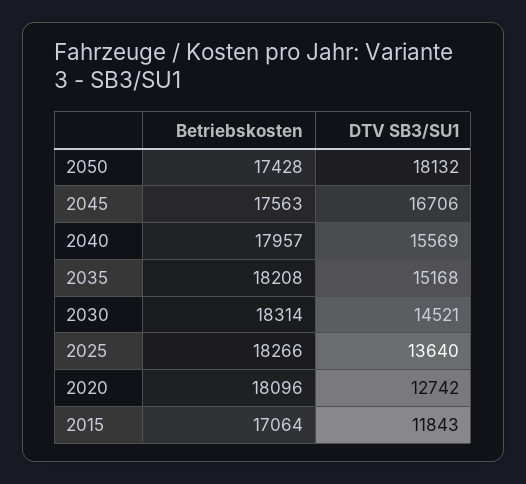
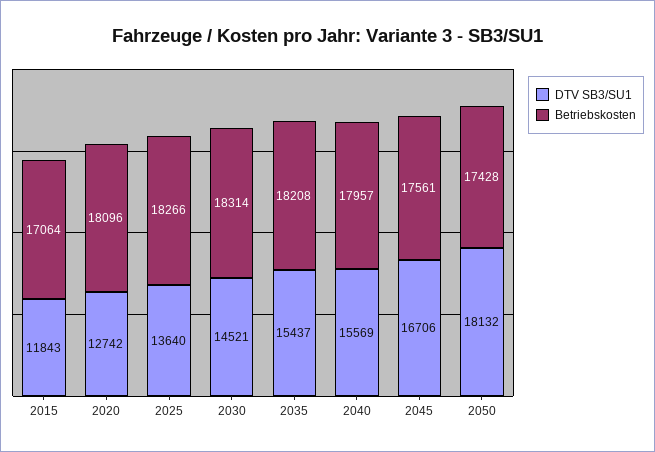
Betriebskosten, 2045: 17563 -> 17561
DTV SB3/SU1, 2035: 15168 -> 15437

